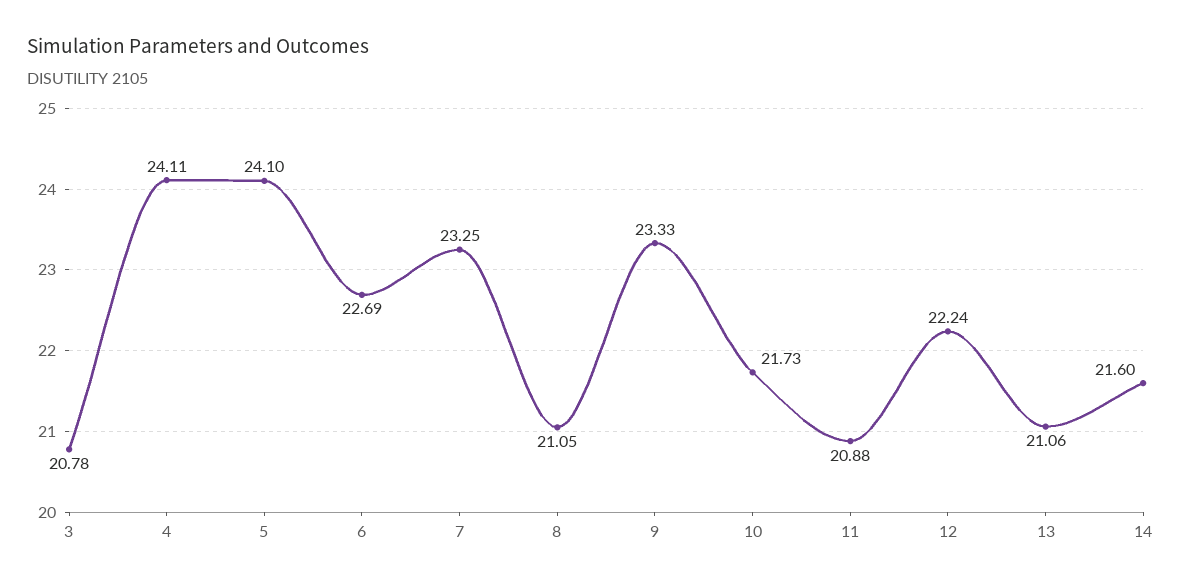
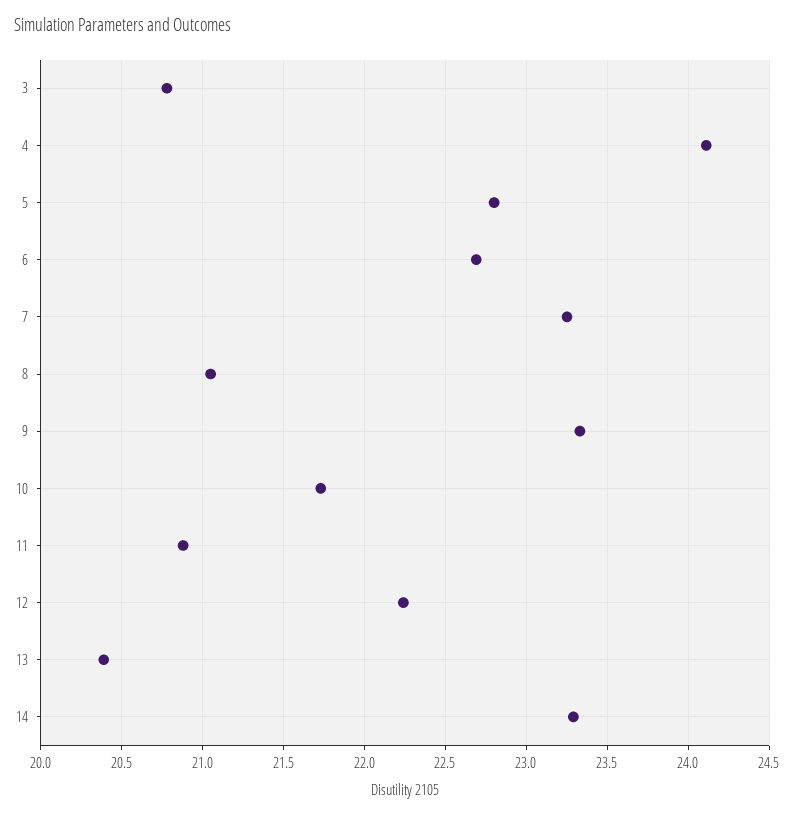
5: 24.1 -> 22.8
13: 21.06 -> 20.4
14: 21.6 -> 23.3

